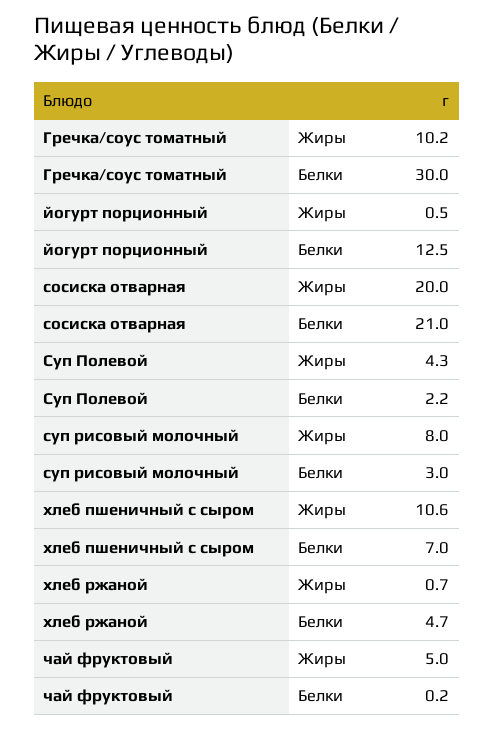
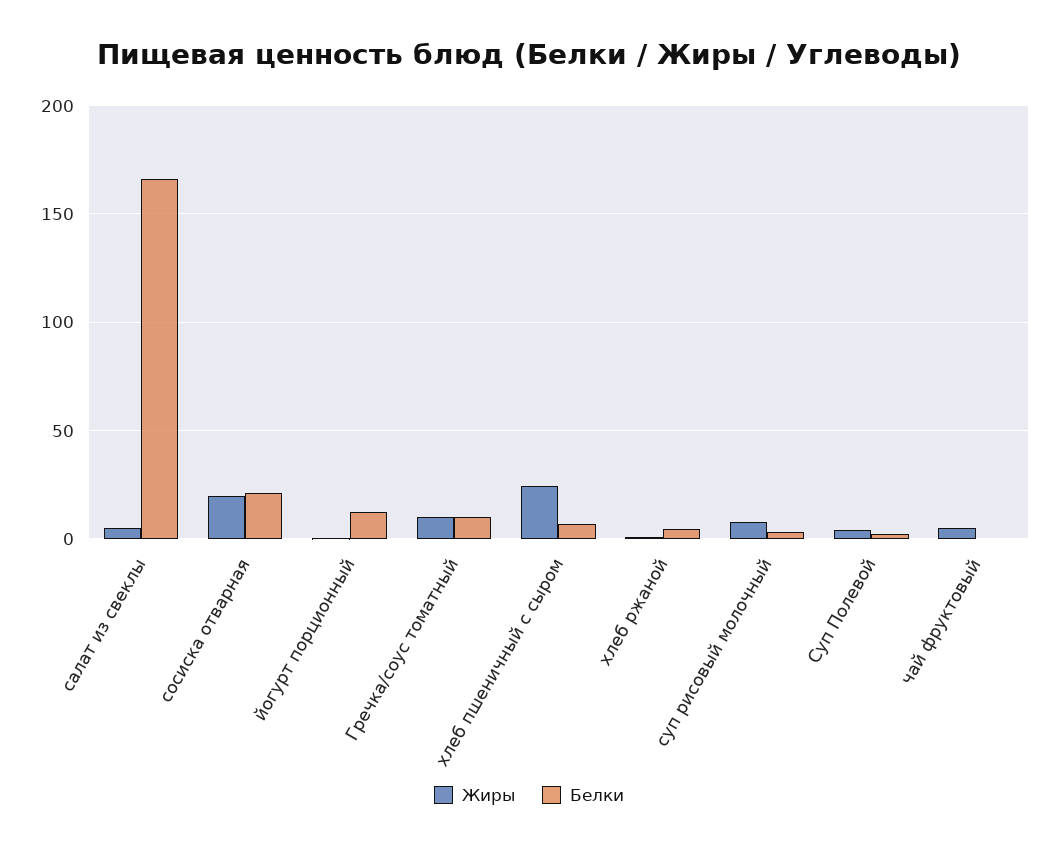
Белки, Гречка/соус томатный: 30 -> 10
Жиры, хлеб пшеничный с сыром: 10.6 -> 25
Жиры, салат из свеклы: none -> 5
Белки, салат из свеклы: none -> 165

